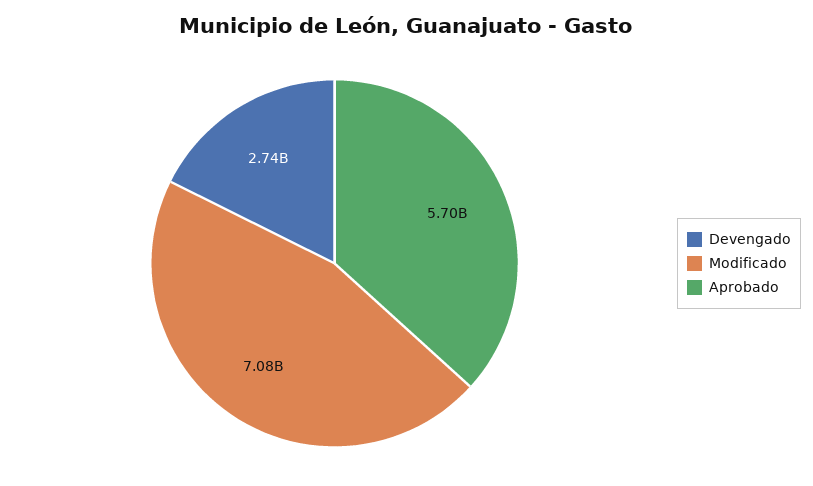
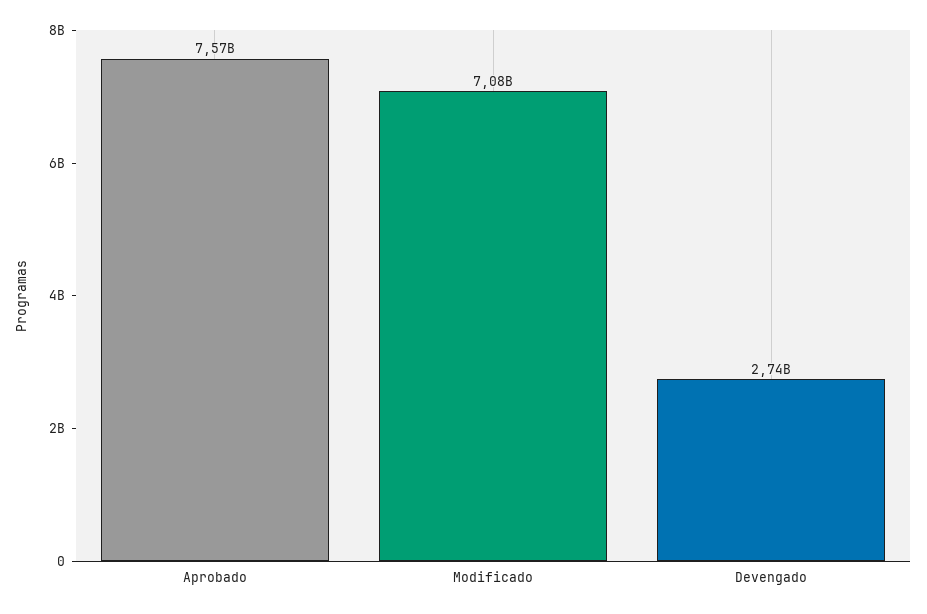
Aprobado: 5700000000 -> 7570000000

